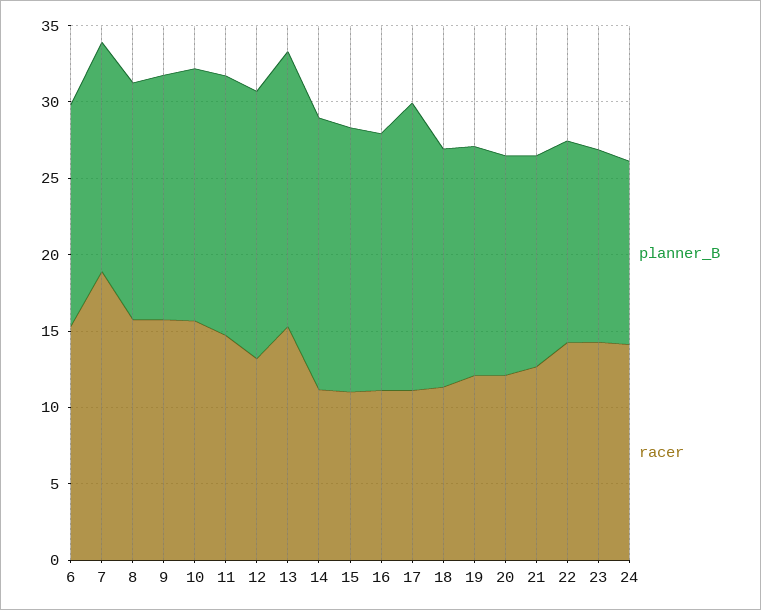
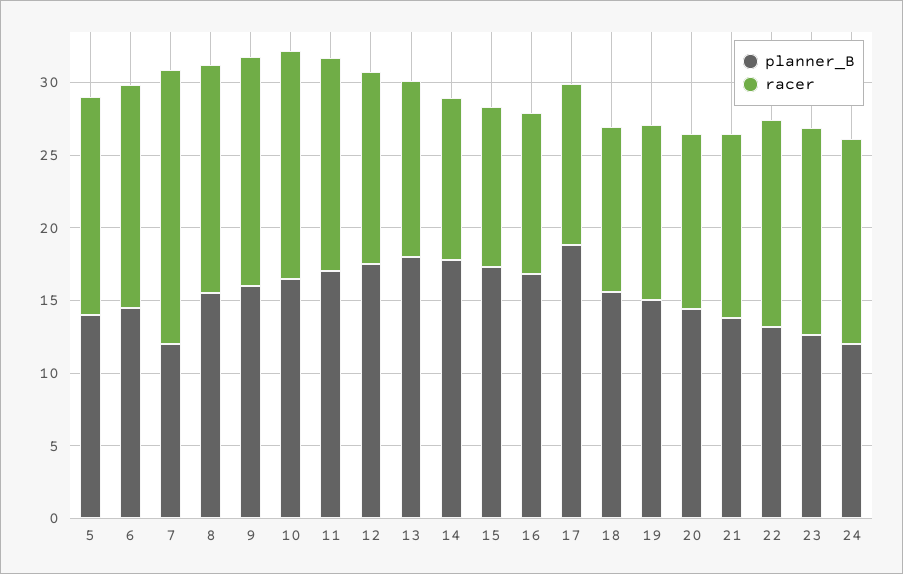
planner_B, 7: 15 -> 12
racer, 13: 15 -> 12
planner_B, 5: none -> 14
racer, 5: none -> 15

